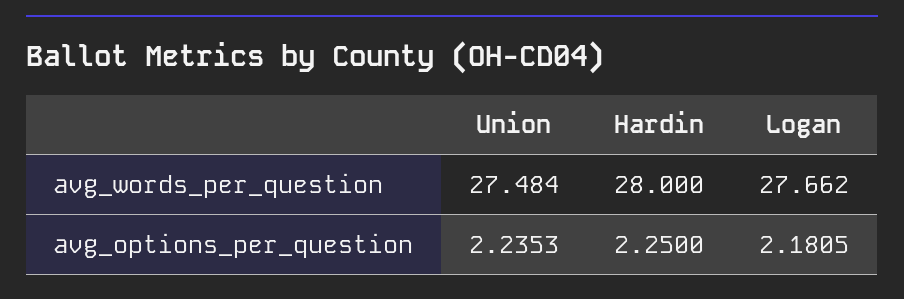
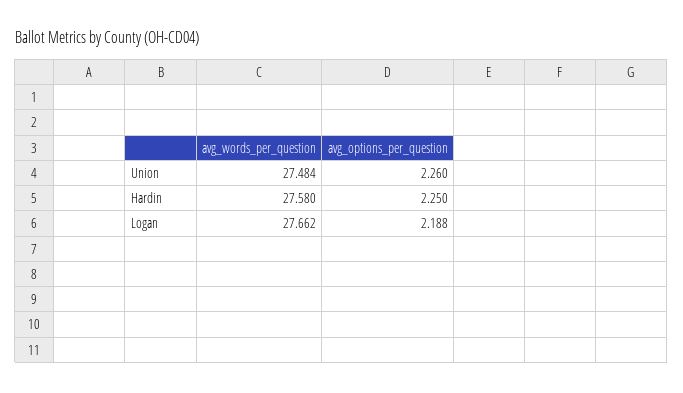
Hardin, avg_words_per_question: 28 -> 27.58
Union, avg_options_per_question: 2.2353 -> 2.26
Logan, avg_options_per_question: 2.1805 -> 2.188

